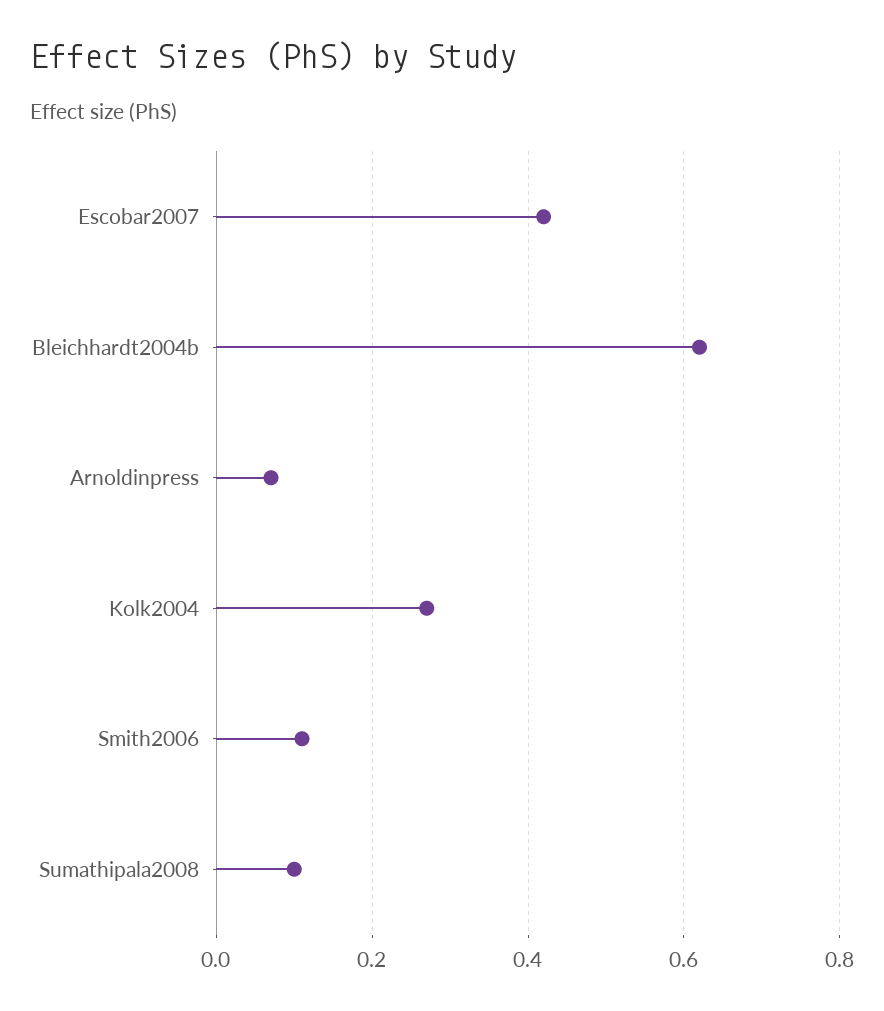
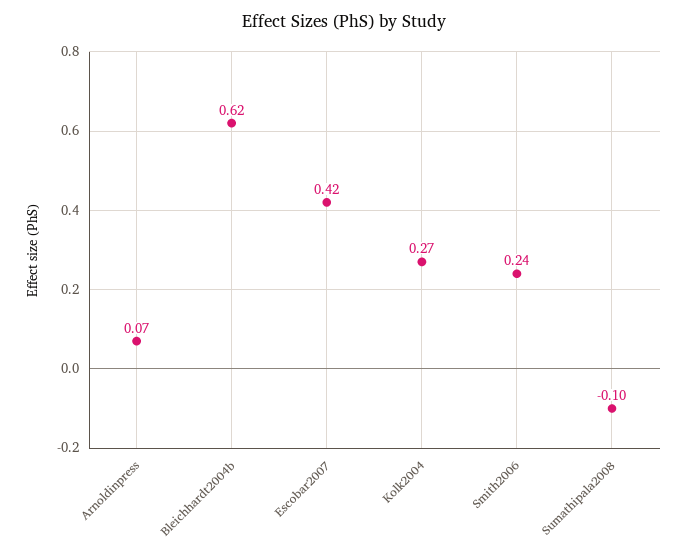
Smith2006: 0.1 -> 0.24
Sumathipala2008: 0.1 -> -0.1

